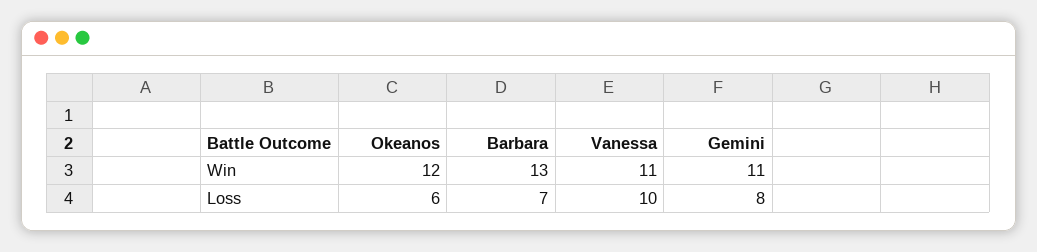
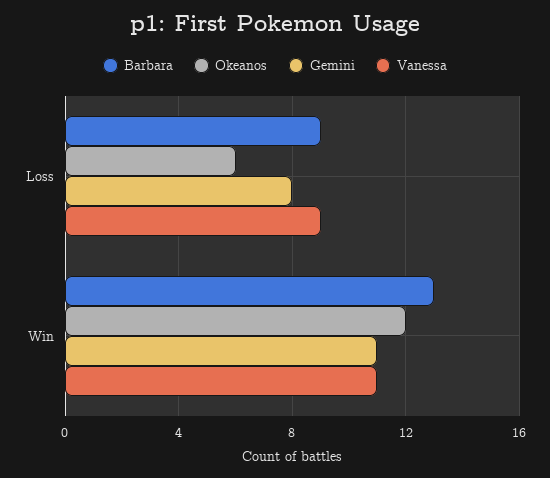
Barbara, Loss: 7 -> 9
Vanessa, Loss: 10 -> 9

